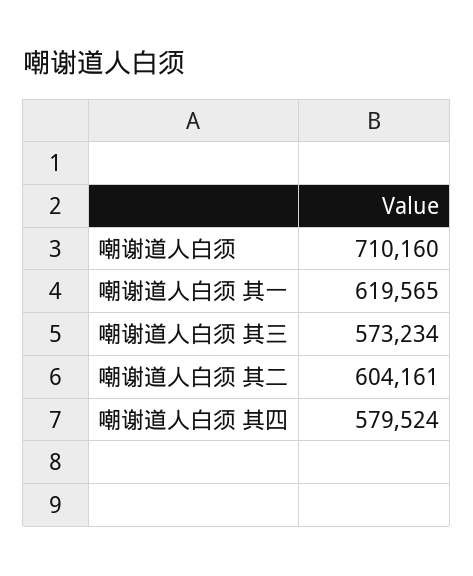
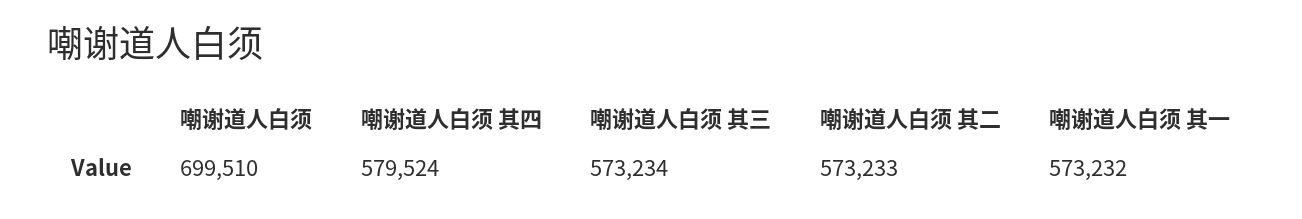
嘲谢道人白须: 710160 -> 699510
嘲谢道人白须 其一: 619565 -> 573232
嘲谢道人白须 其二: 604161 -> 573233

